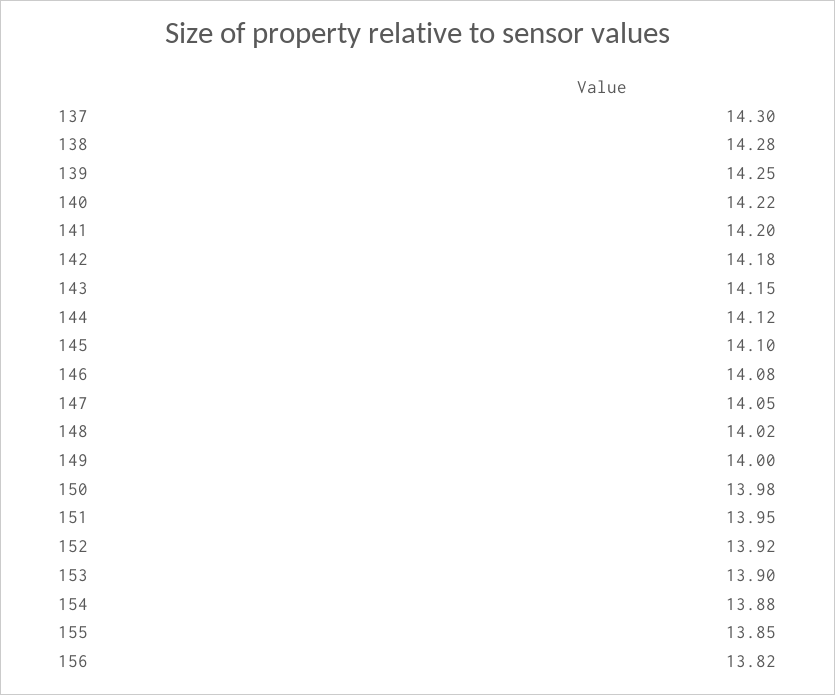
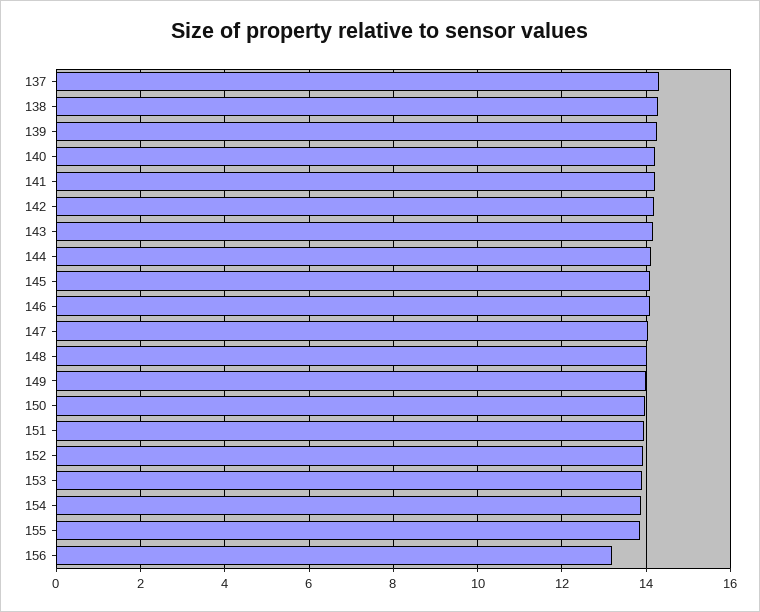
156: 13.82 -> 13.2

